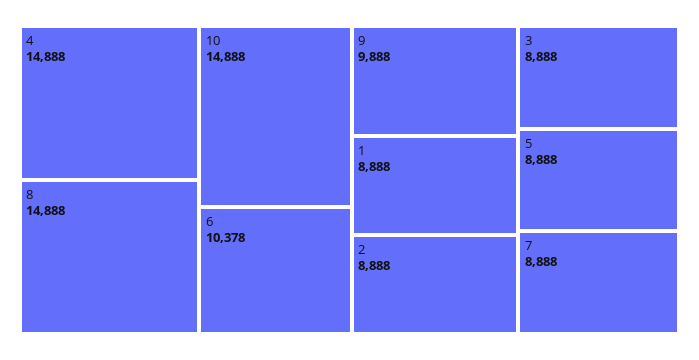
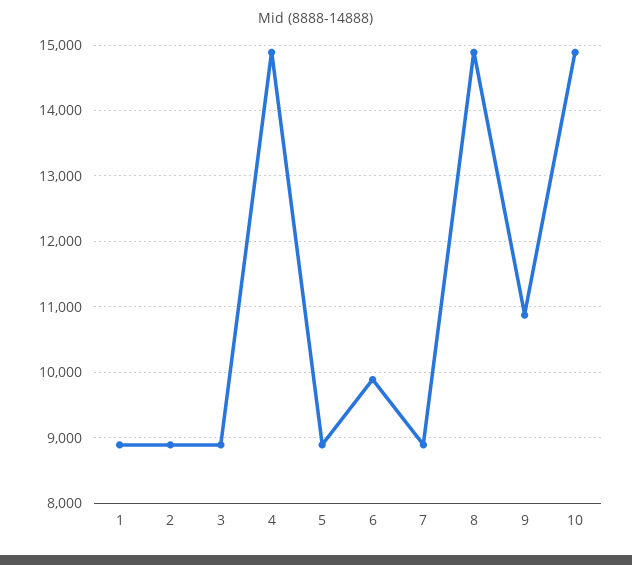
6: 10378 -> 9900
9: 9888 -> 10900

